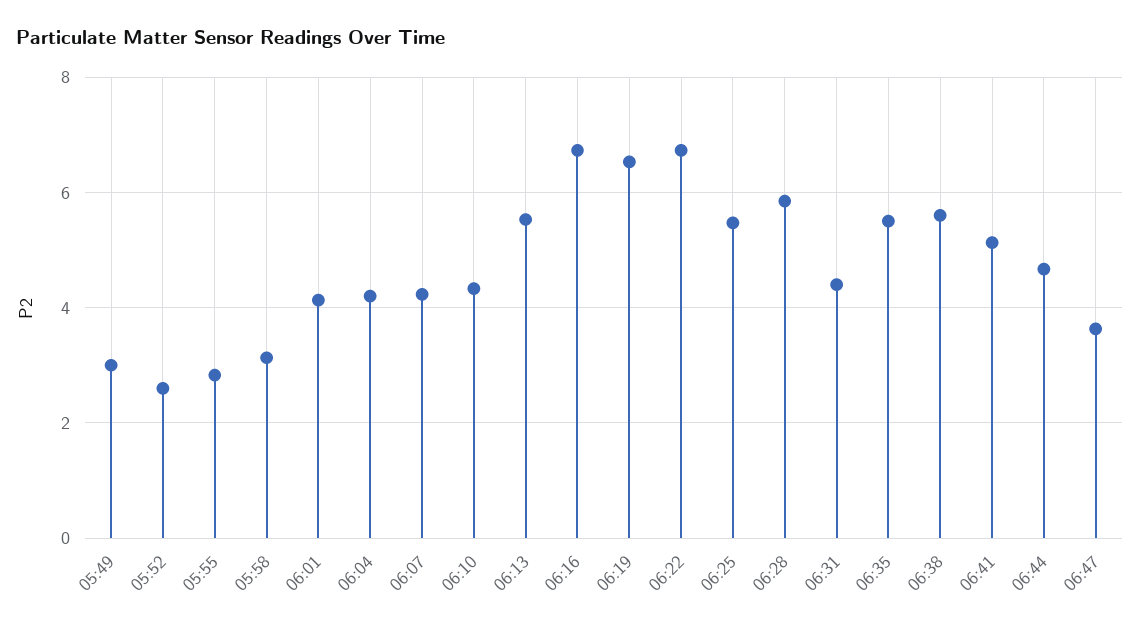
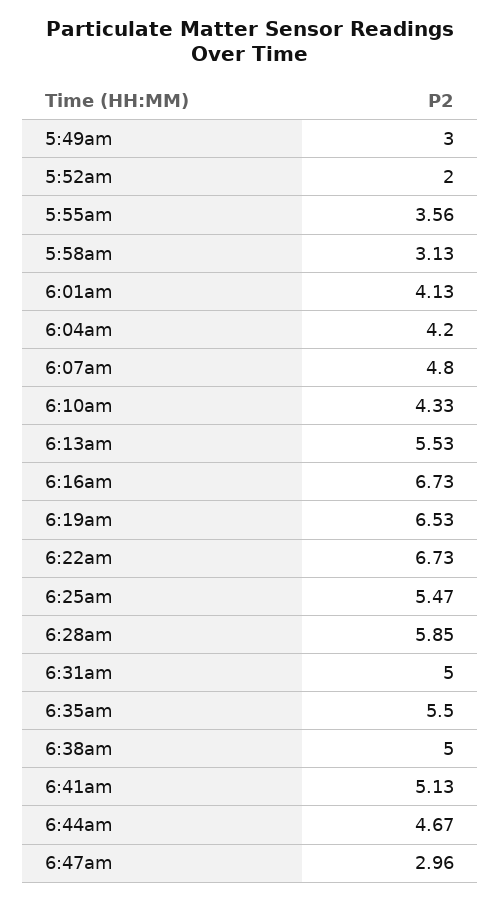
05:52: 2.6 -> 2
05:55: 2.8 -> 3.56
06:07: 4.2 -> 4.8
06:31: 4.4 -> 5
06:38: 5.6 -> 5
06:47: 3.6 -> 2.96

